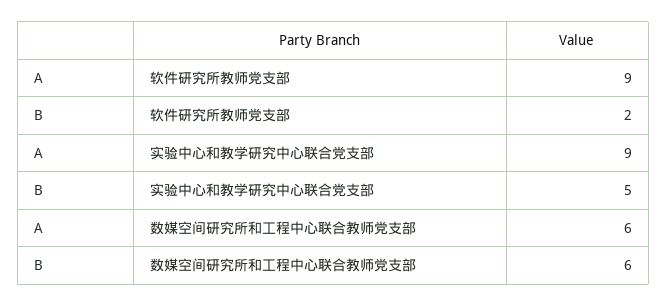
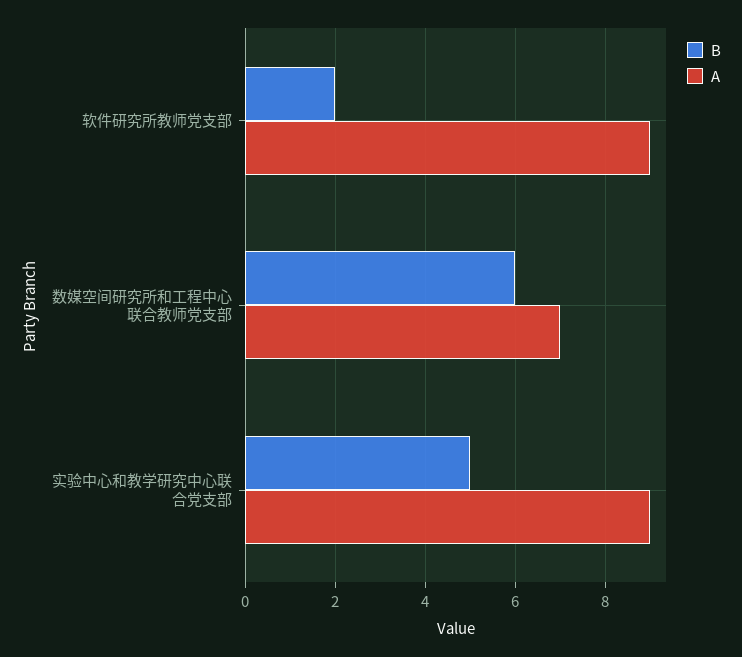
A, 数媒空间研究所和工程中心联合教师党支部: 6 -> 7

